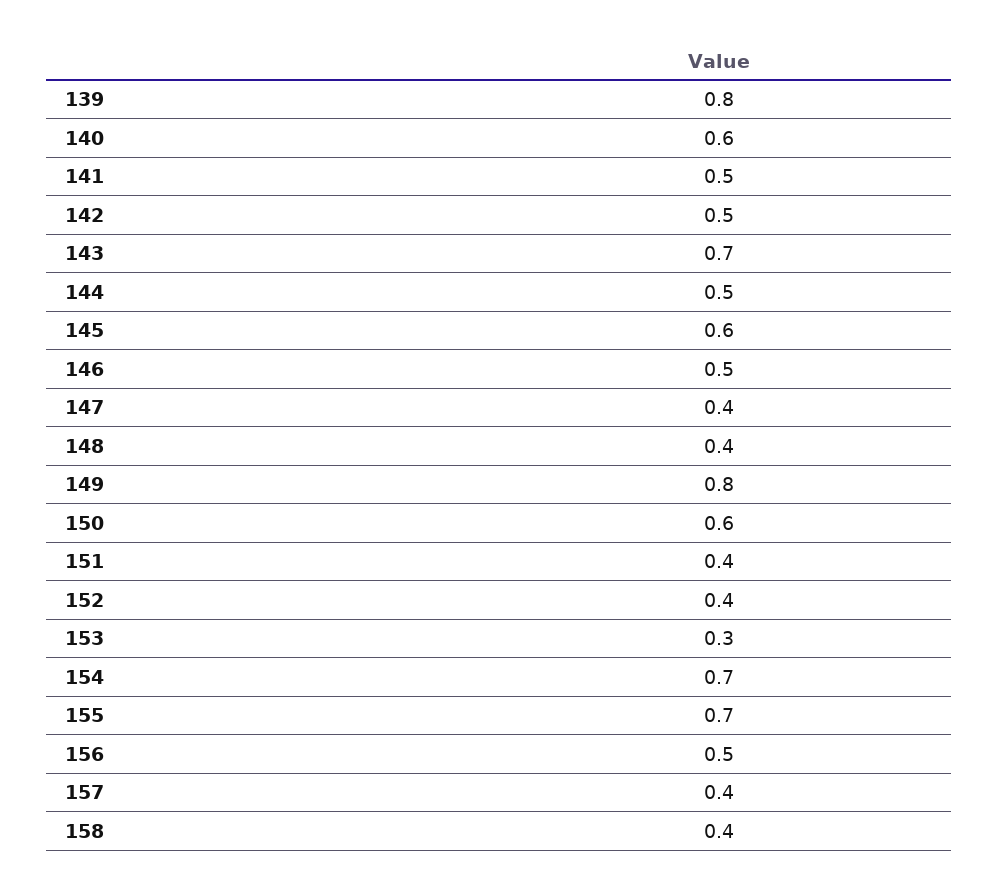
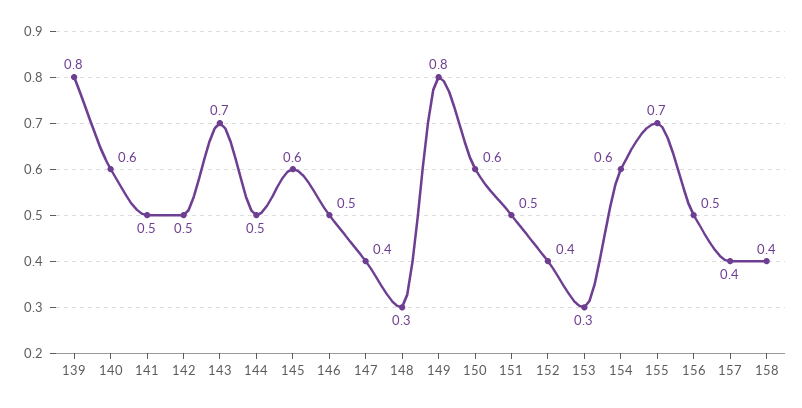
148: 0.4 -> 0.3
151: 0.4 -> 0.5
154: 0.7 -> 0.6

